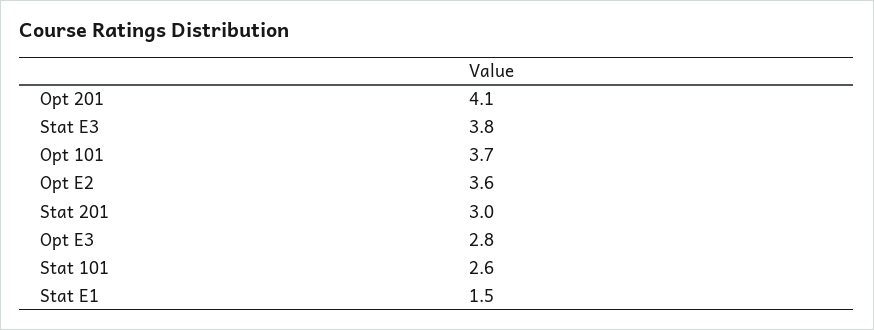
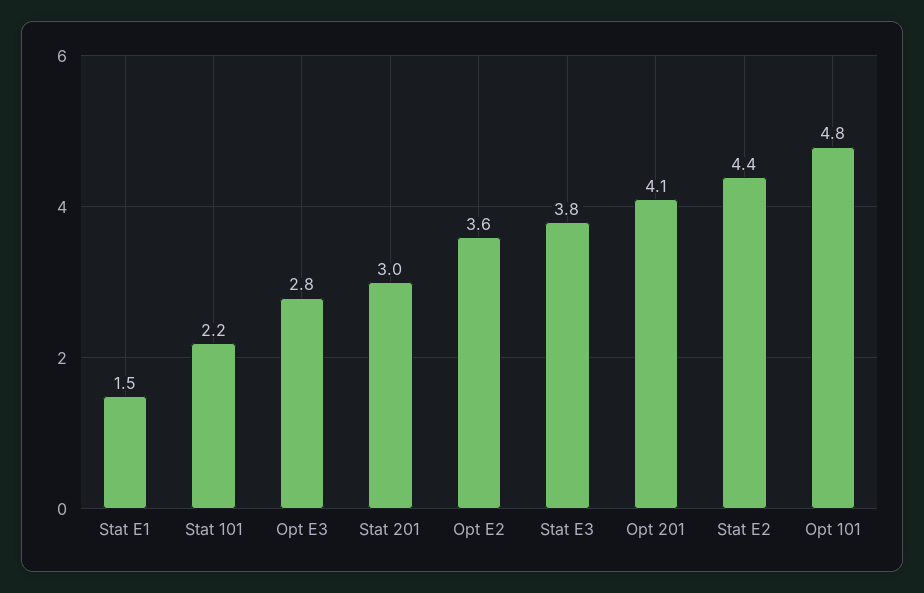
Opt 101: 3.7 -> 4.8
Stat 101: 2.6 -> 2.2
Stat E2: none -> 4.4

